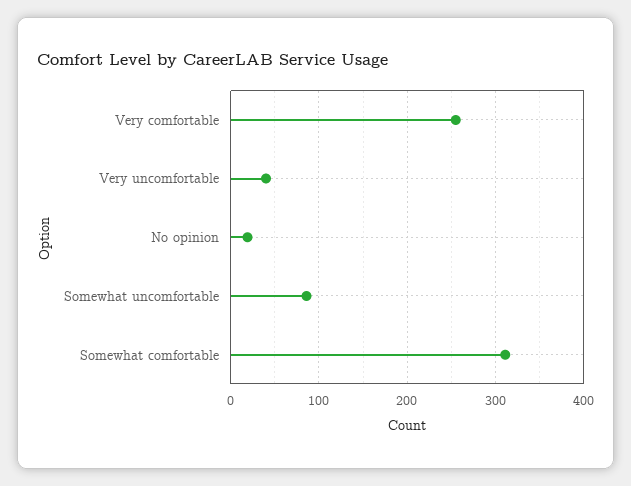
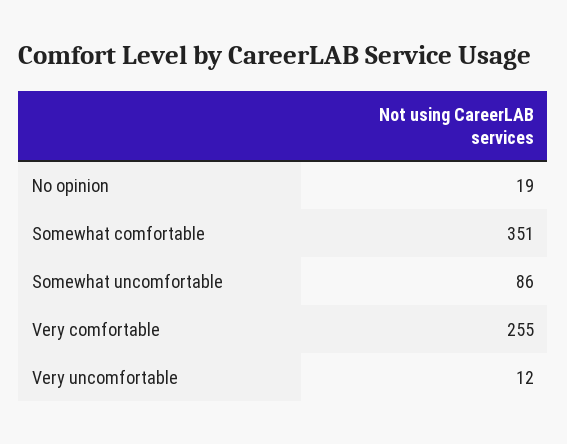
Very uncomfortable: 40 -> 12
Somewhat comfortable: 310 -> 351

